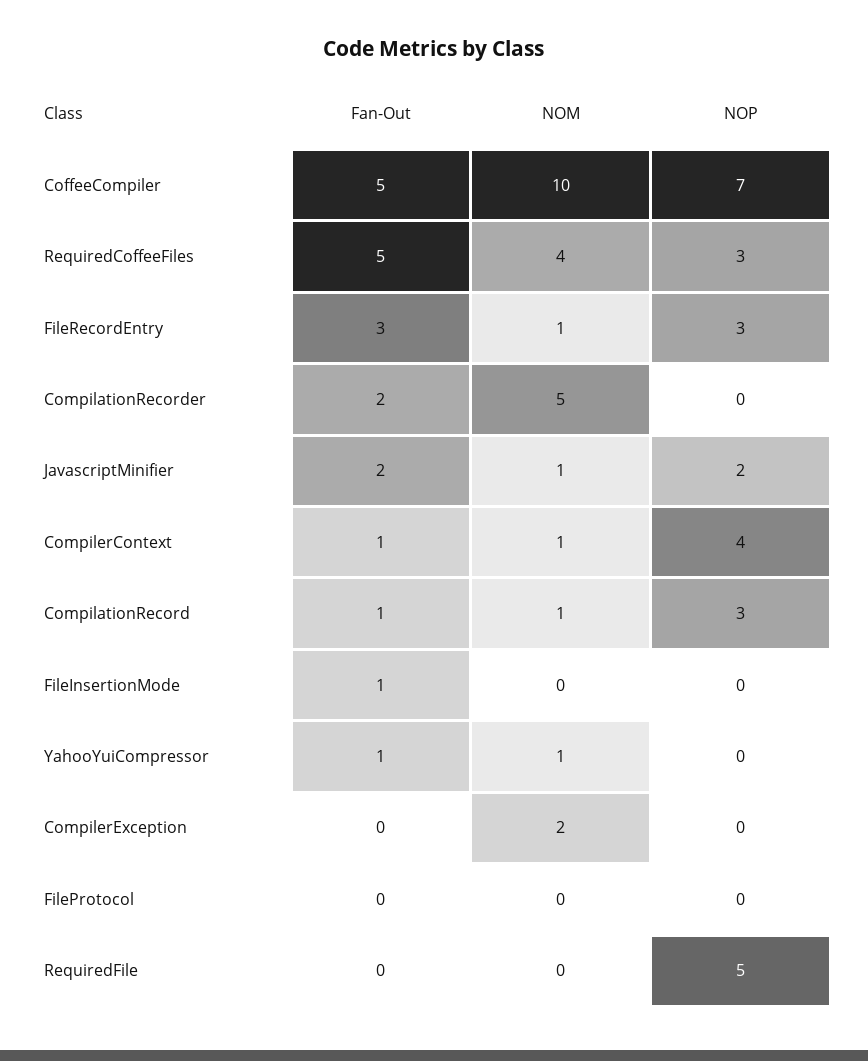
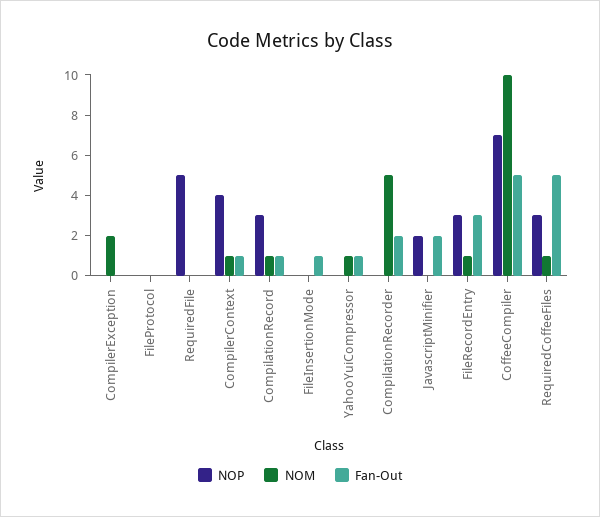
NOM, RequiredCoffeeFiles: 4 -> 1
NOM, JavascriptMinifier: 1 -> 0

